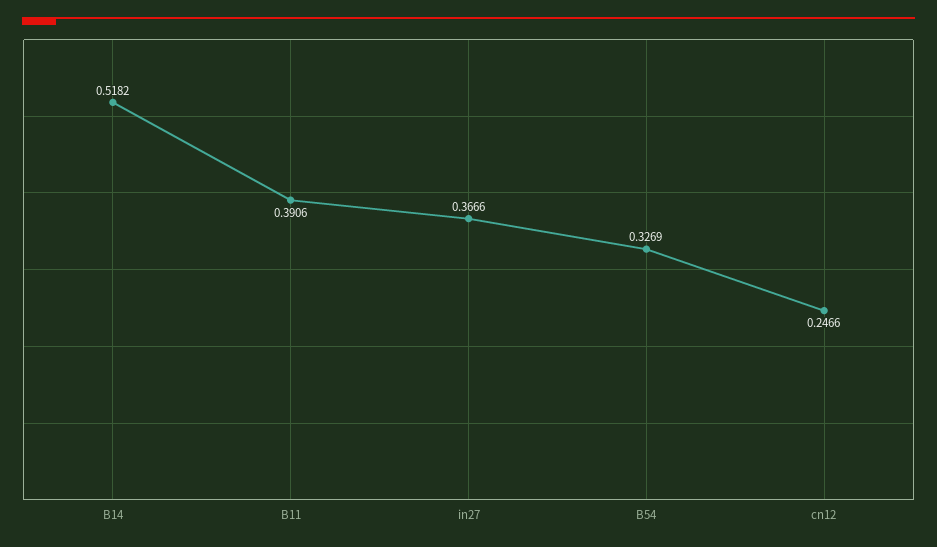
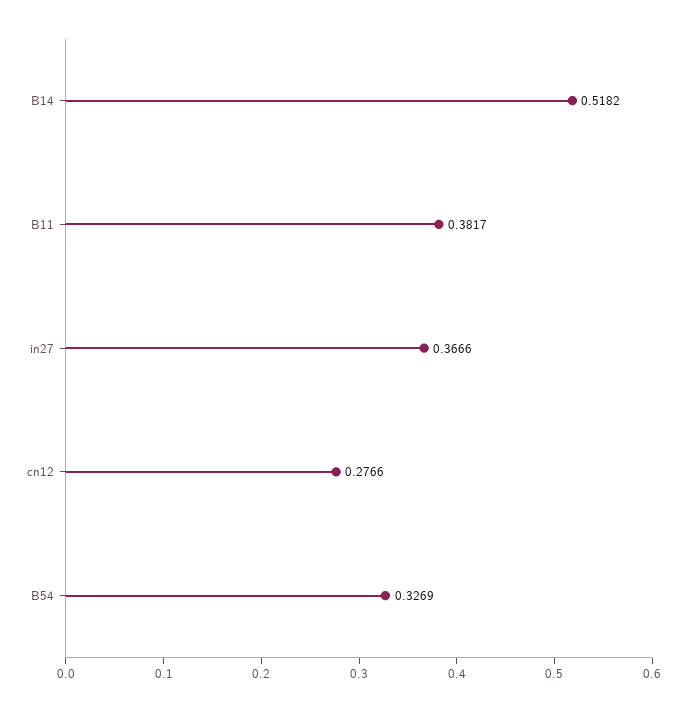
B11: 0.3906 -> 0.3817
cn12: 0.2466 -> 0.2766

